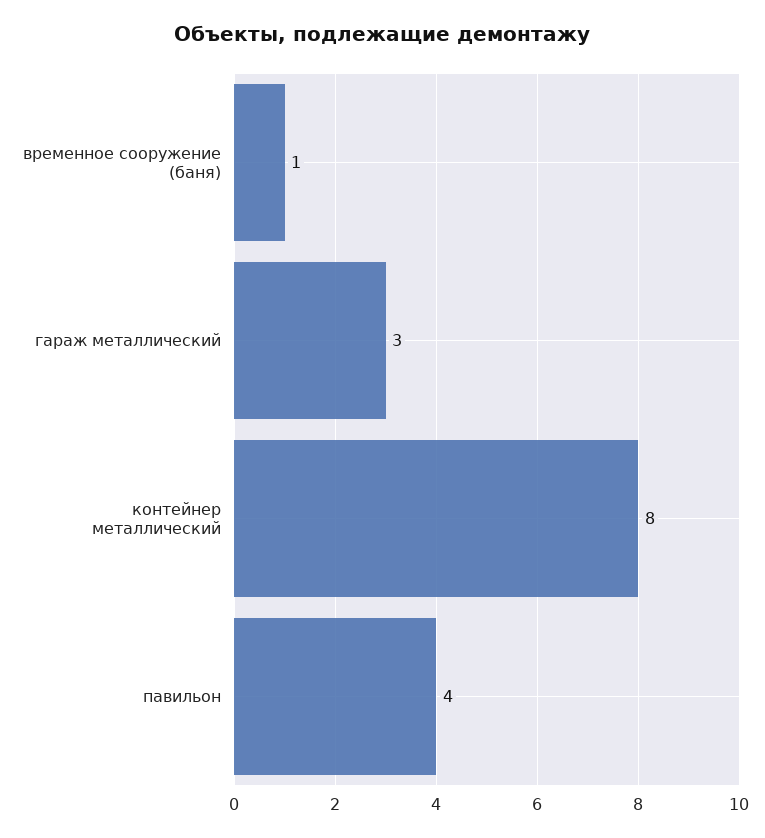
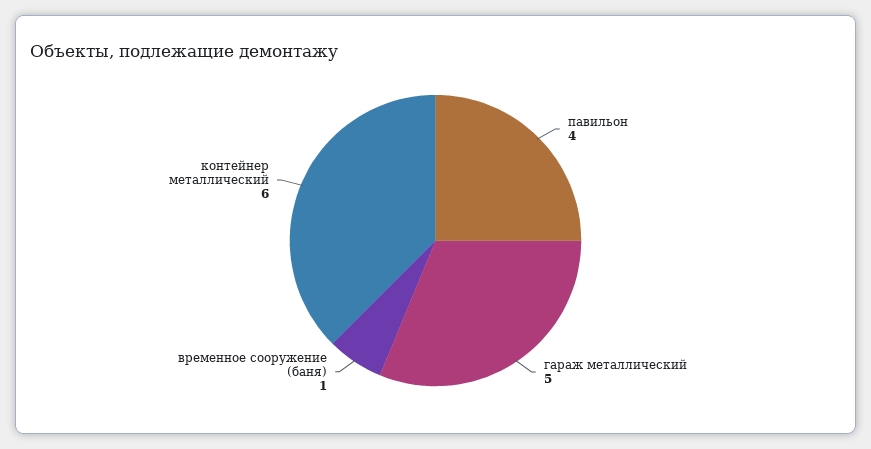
гараж металлический: 3 -> 5
контейнер металлический: 8 -> 6

